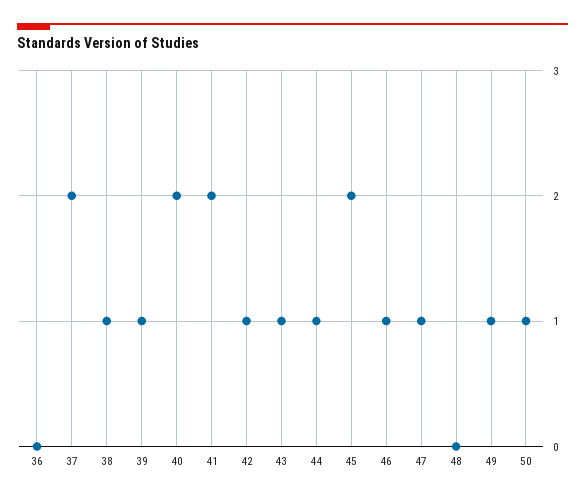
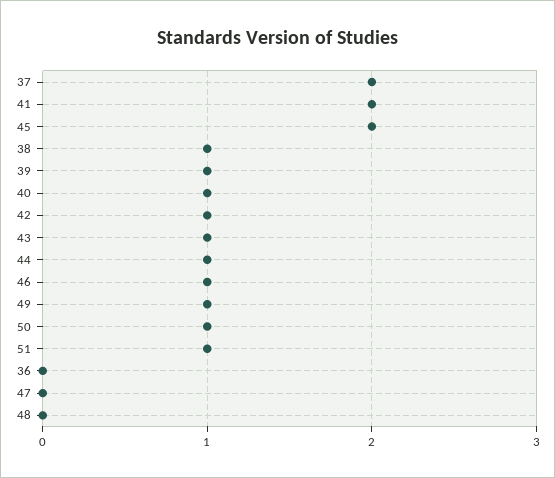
40: 2 -> 1
47: 1 -> 0
51: none -> 1

